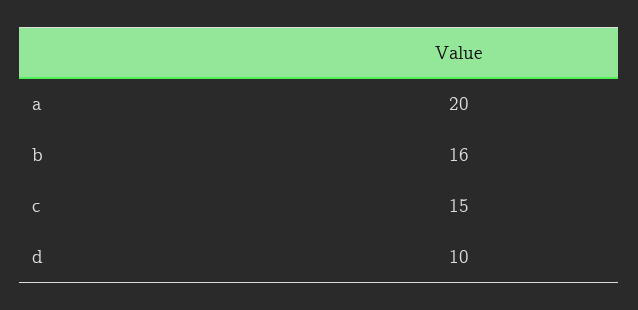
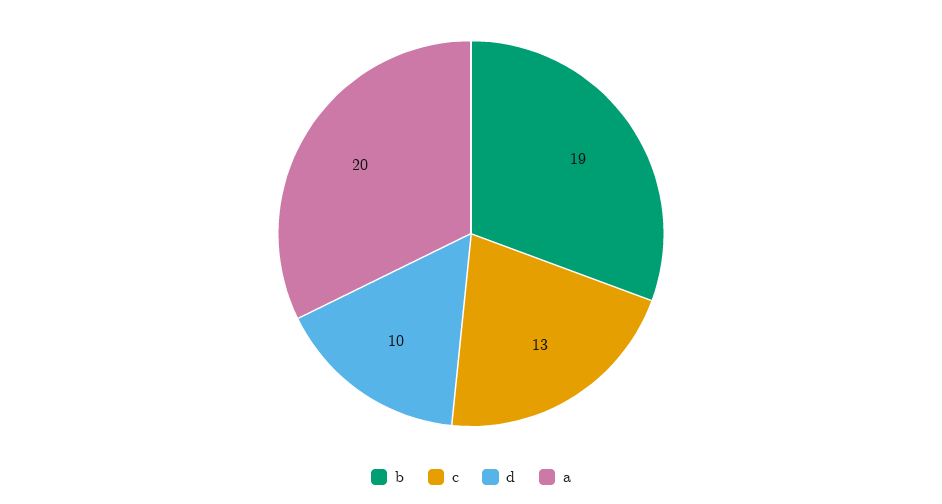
b: 16 -> 19
c: 15 -> 13

